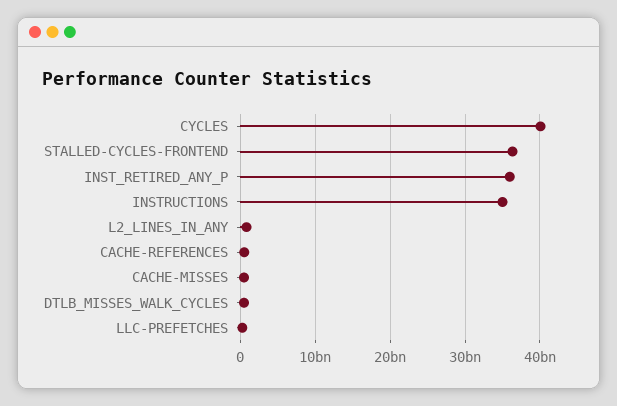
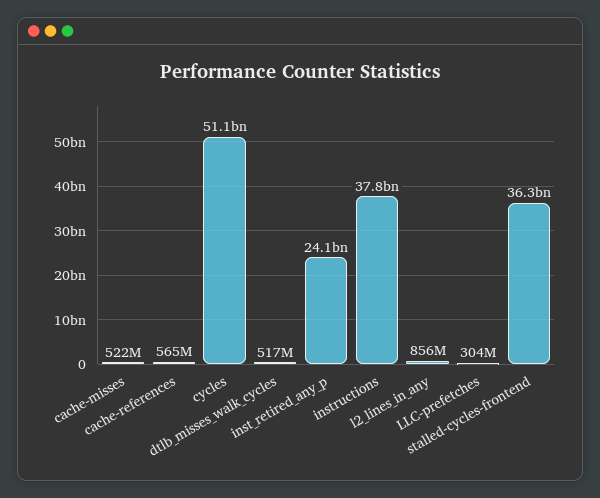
CYCLES: 40000000000 -> 51100000000
INST_RETIRED_ANY_P: 36000000000 -> 24100000000
INSTRUCTIONS: 35000000000 -> 37800000000

